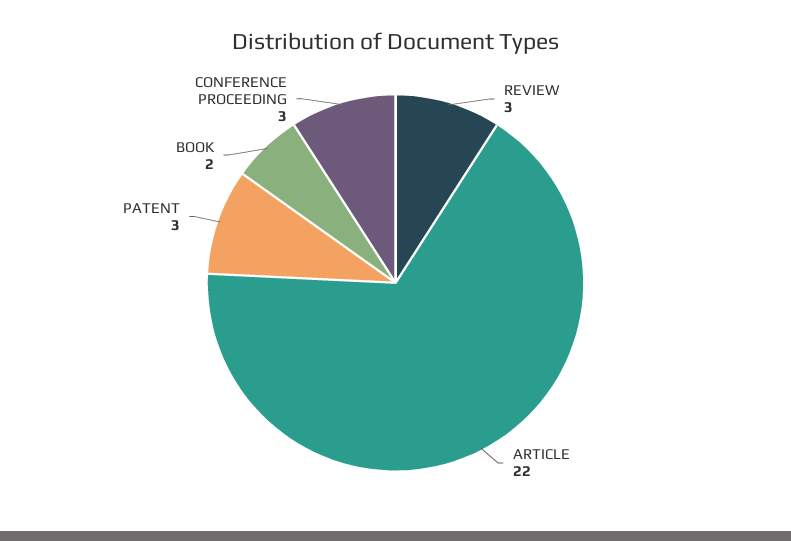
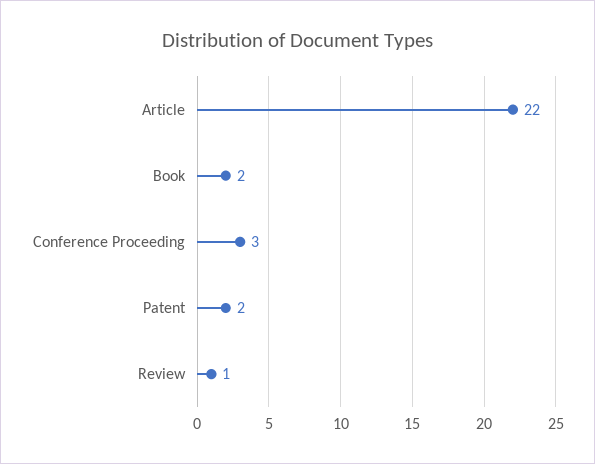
REVIEW: 3 -> 1
PATENT: 3 -> 2

